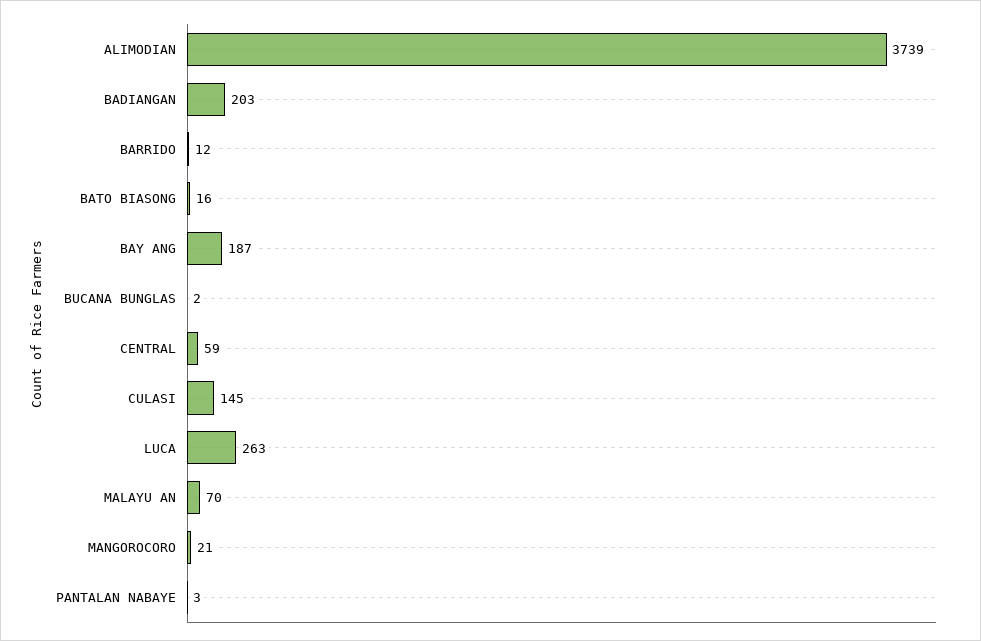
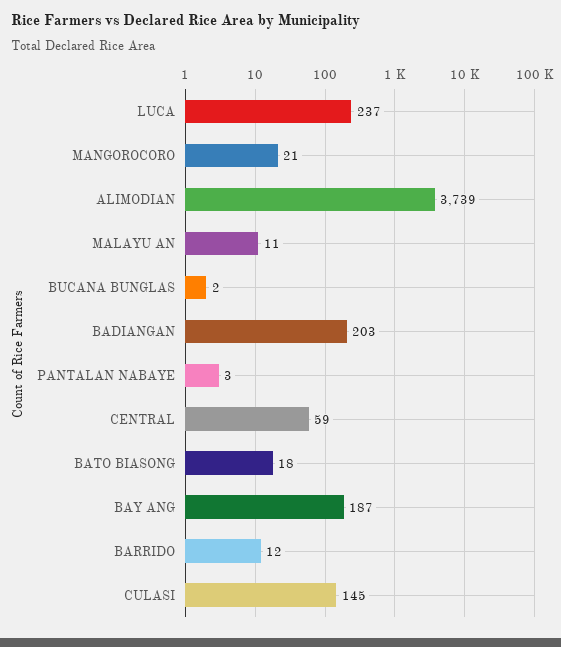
BATO BIASONG: 16 -> 18
LUCA: 263 -> 237
MALAYU AN: 70 -> 11

